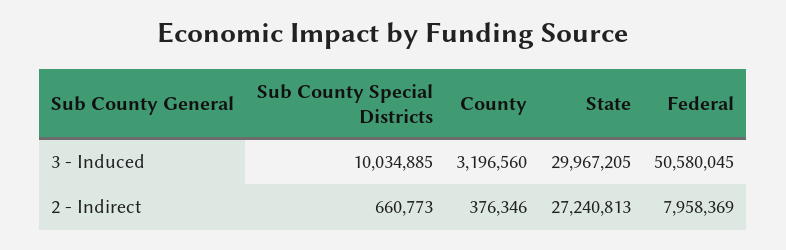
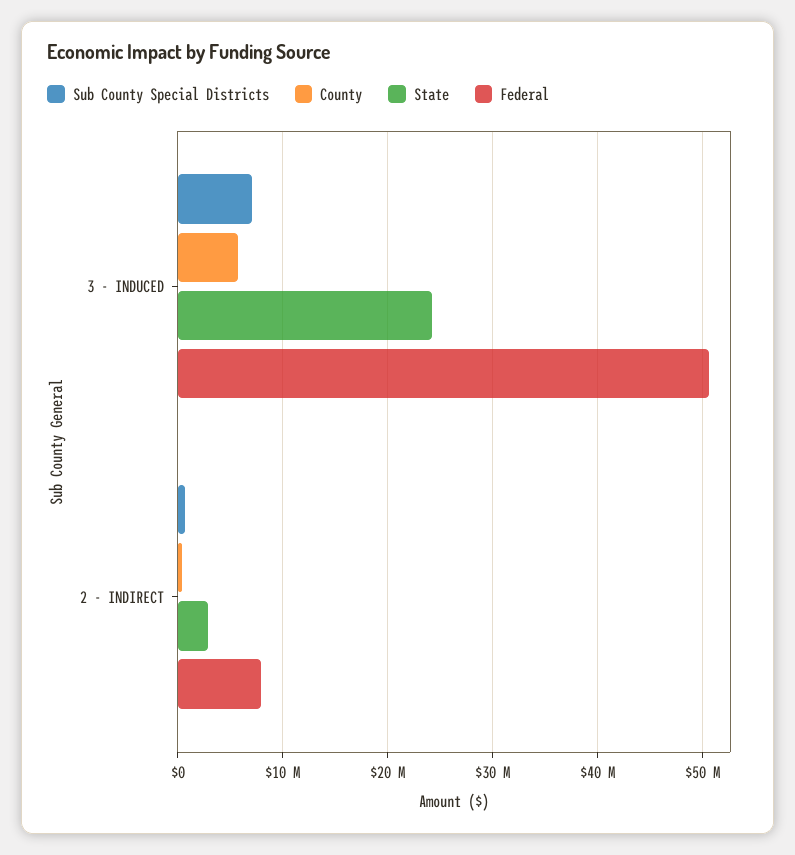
Sub County Special Districts, 3 - Induced: 10034885 -> 7000000
County, 3 - Induced: 3196560 -> 6000000
State, 3 - Induced: 29967205 -> 24000000
State, 2 - Indirect: 27240813 -> 3000000

